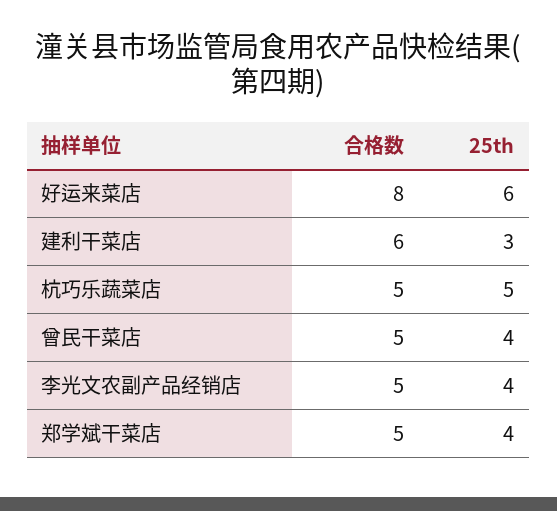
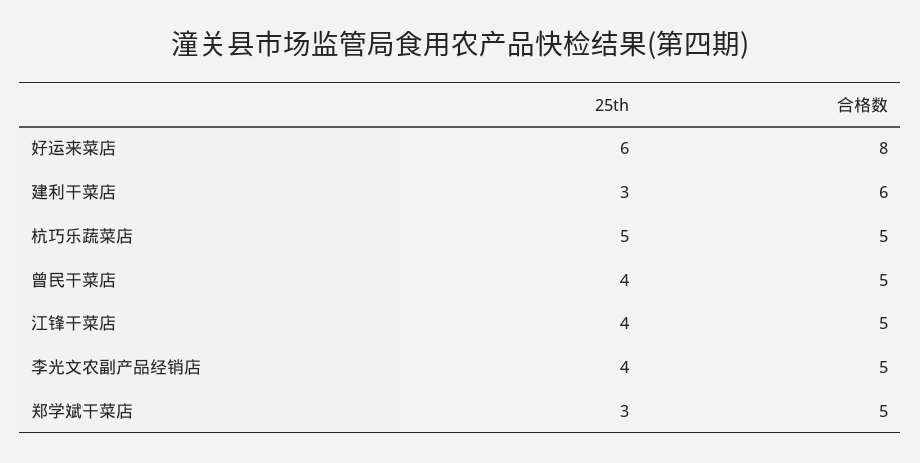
25th, 郑学斌干菜店: 4 -> 3
25th, 江锋干菜店: none -> 4
合格数, 江锋干菜店: none -> 5

